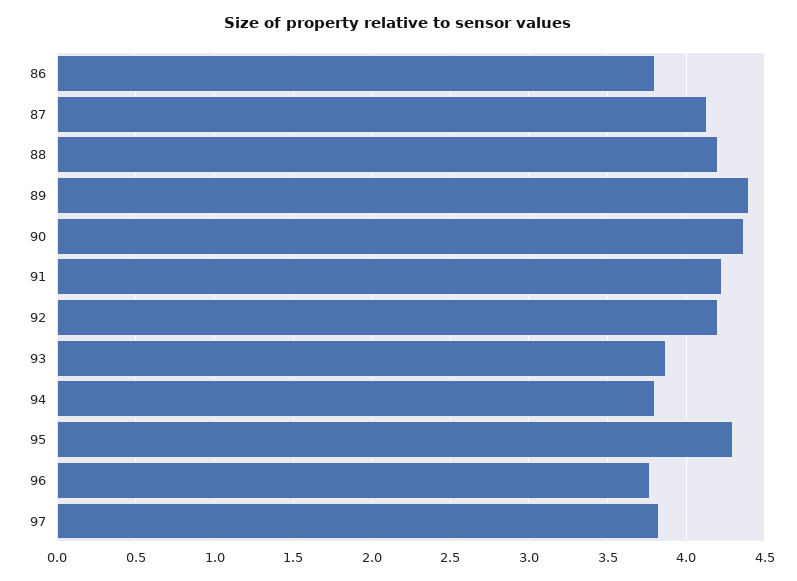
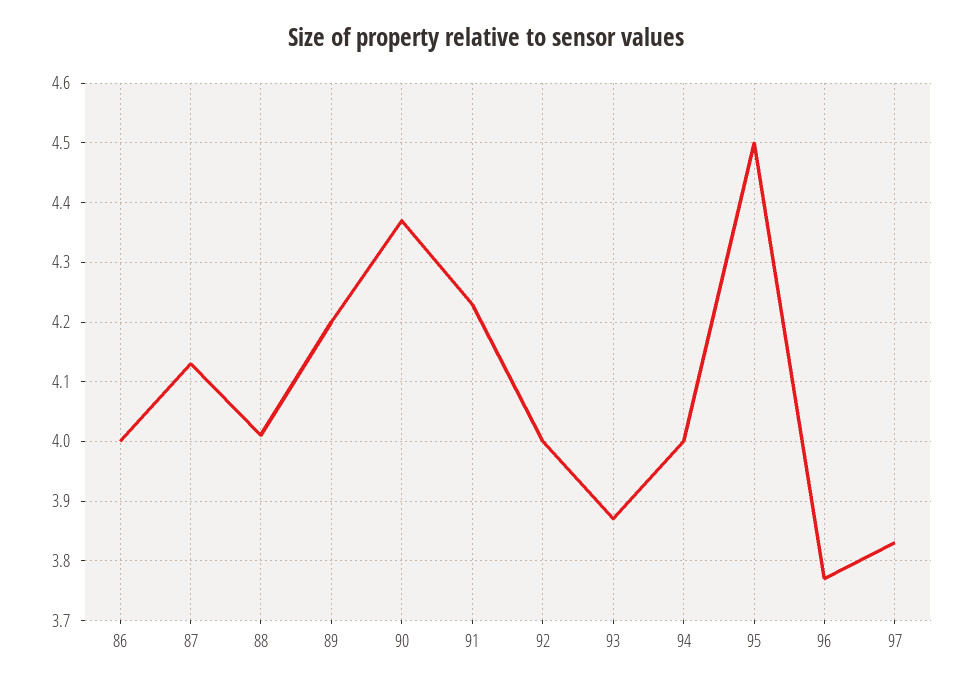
86: 3.8 -> 4
88: 4.2 -> 4
89: 4.4 -> 4.2
92: 4.2 -> 4
94: 3.8 -> 4
95: 4.3 -> 4.5

